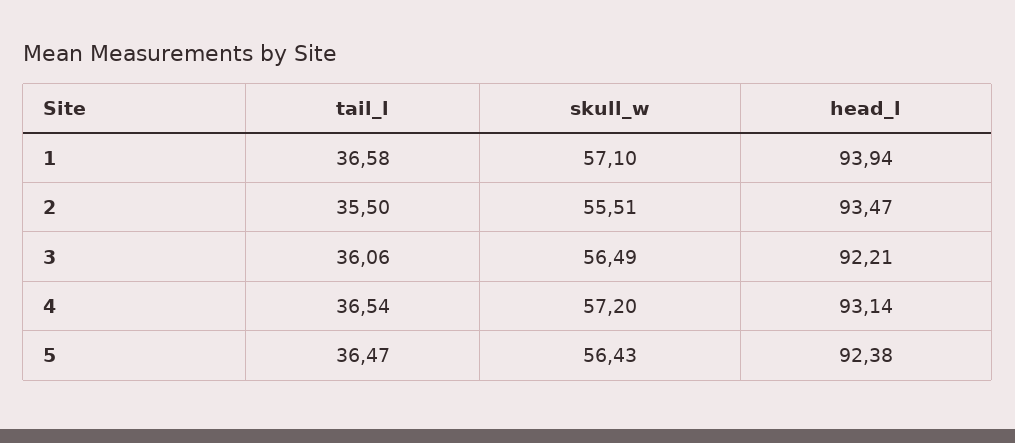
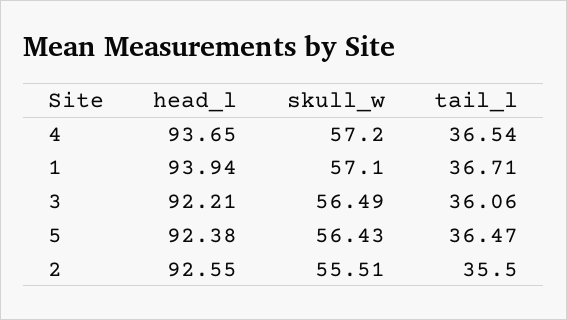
tail_l, 1: 36.58 -> 36.71
head_l, 2: 93.47 -> 92.55
head_l, 4: 93.14 -> 93.65

